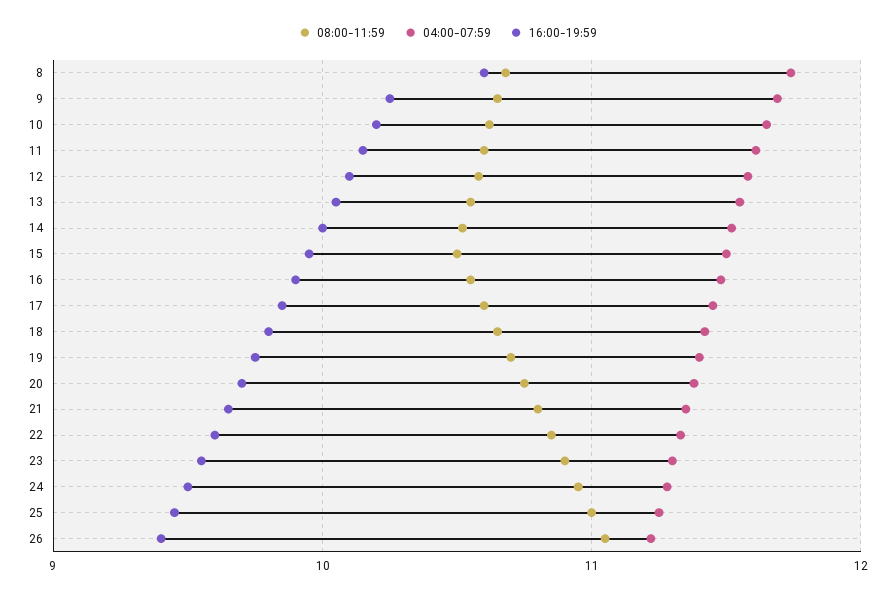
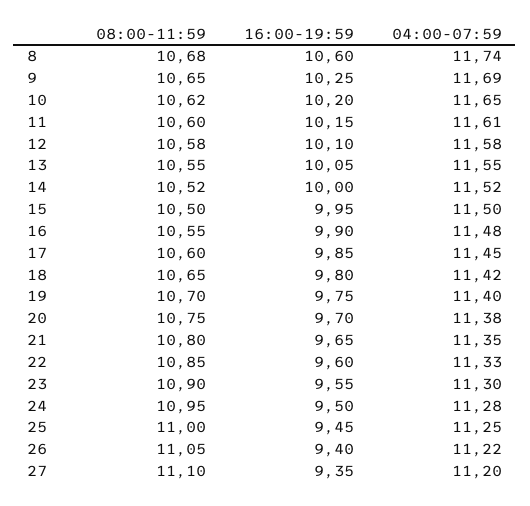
08:00-11:59, 27: none -> 11.1
16:00-19:59, 27: none -> 9.35
04:00-07:59, 27: none -> 11.2

